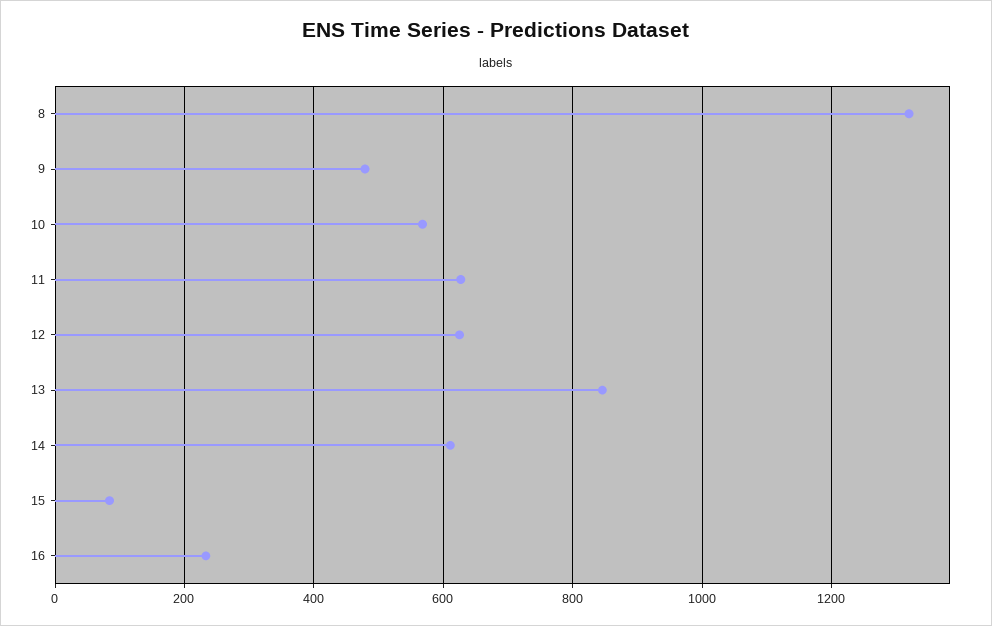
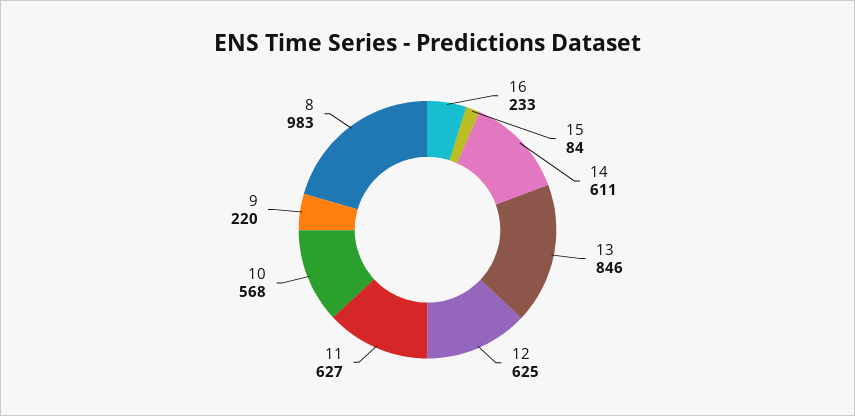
8: 1320 -> 983
9: 480 -> 220

